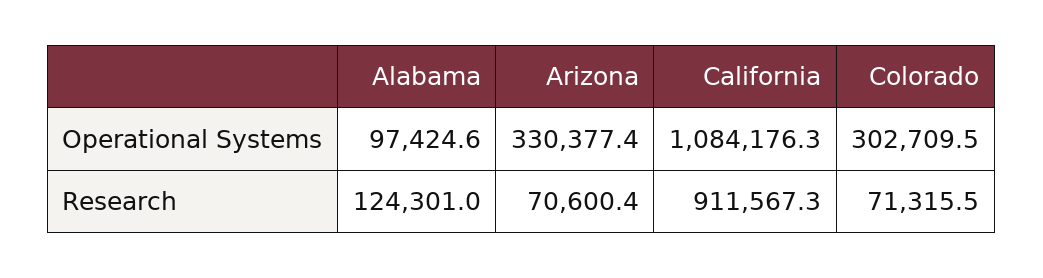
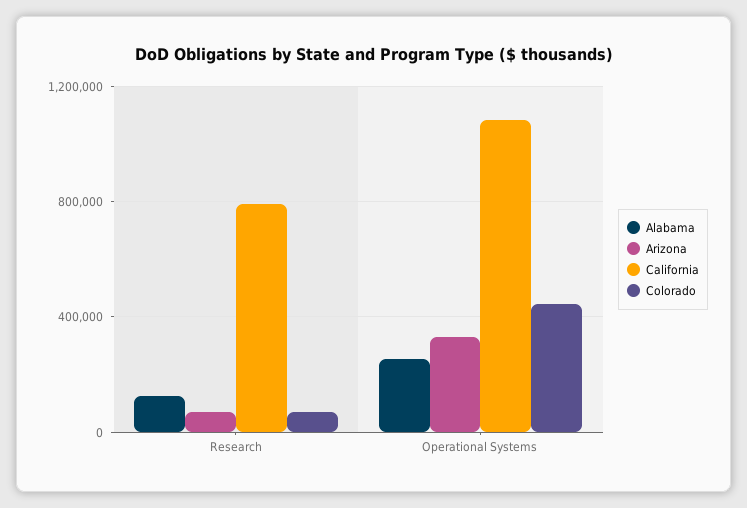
Alabama, Operational Systems: 97424.6 -> 250000
Colorado, Operational Systems: 302709.5 -> 450000
California, Research: 911567.3 -> 800000

